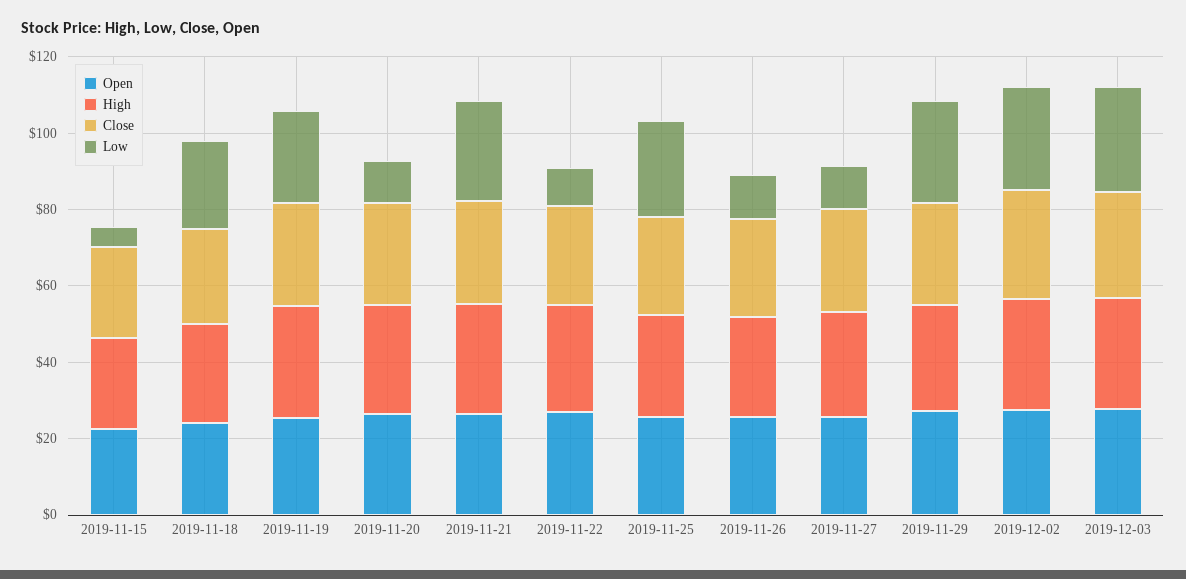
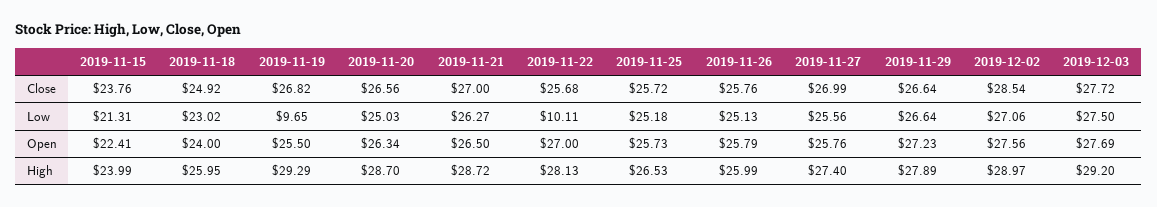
Low, 2019-11-15: 5 -> 21.31
Low, 2019-11-19: 25 -> 9.65
Low, 2019-11-20: 10 -> 25.03
Low, 2019-11-26: 10 -> 25.13
Low, 2019-11-27: 10 -> 25.56

